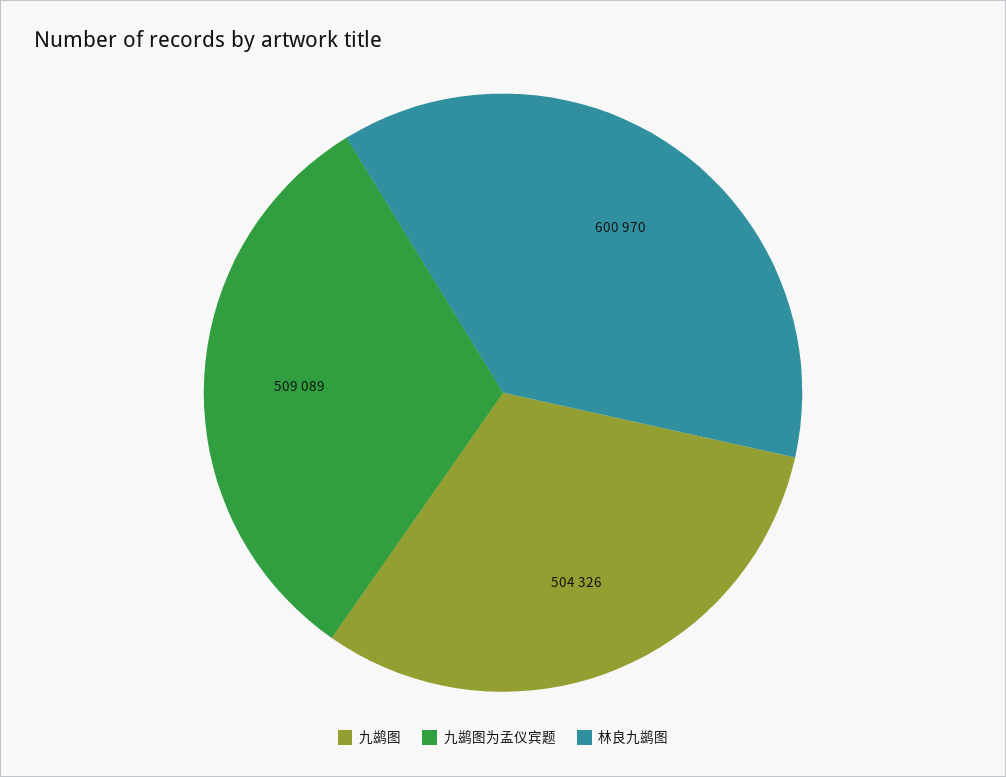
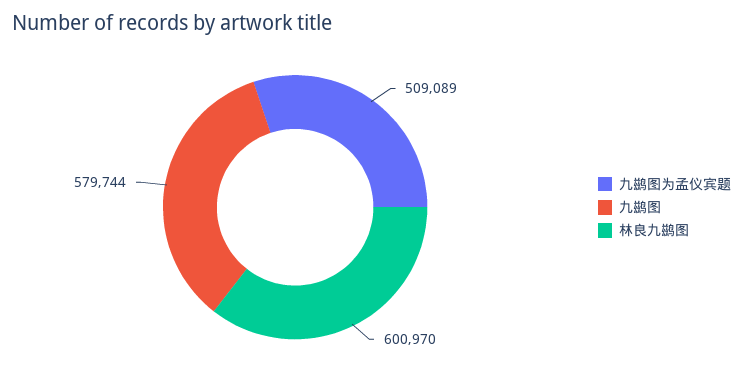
九鹚图: 504326 -> 579744

